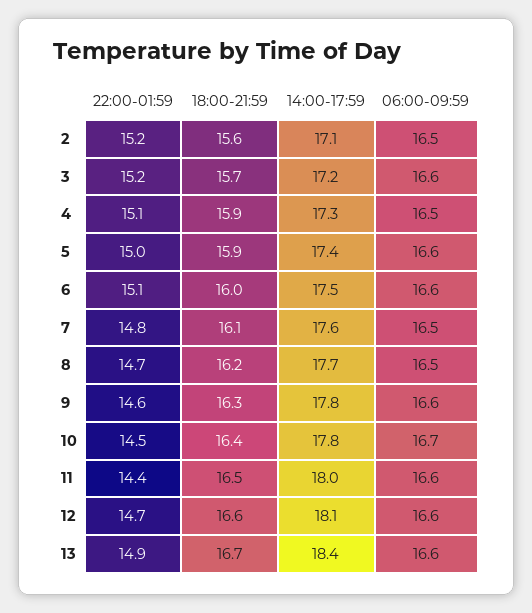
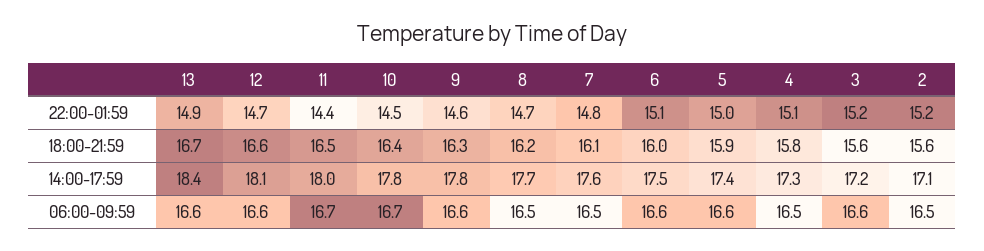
18:00-21:59, 3: 15.7 -> 15.6
18:00-21:59, 4: 15.9 -> 15.8
06:00-09:59, 11: 16.6 -> 16.7

